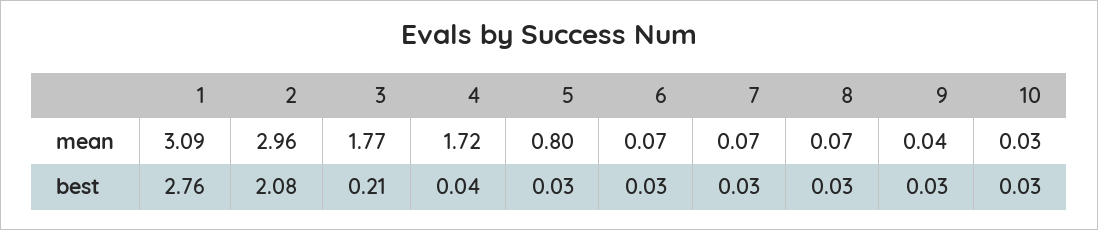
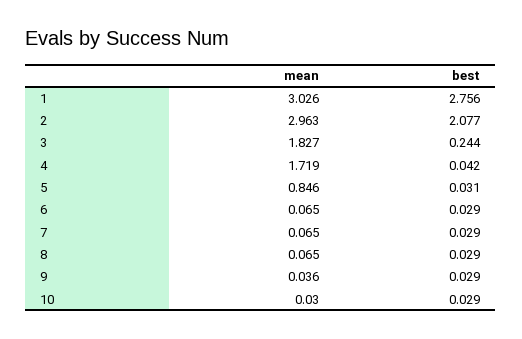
1, mean: 3.09 -> 3.026
3, mean: 1.77 -> 1.827
5, mean: 0.8 -> 0.846
3, best: 0.21 -> 0.244

